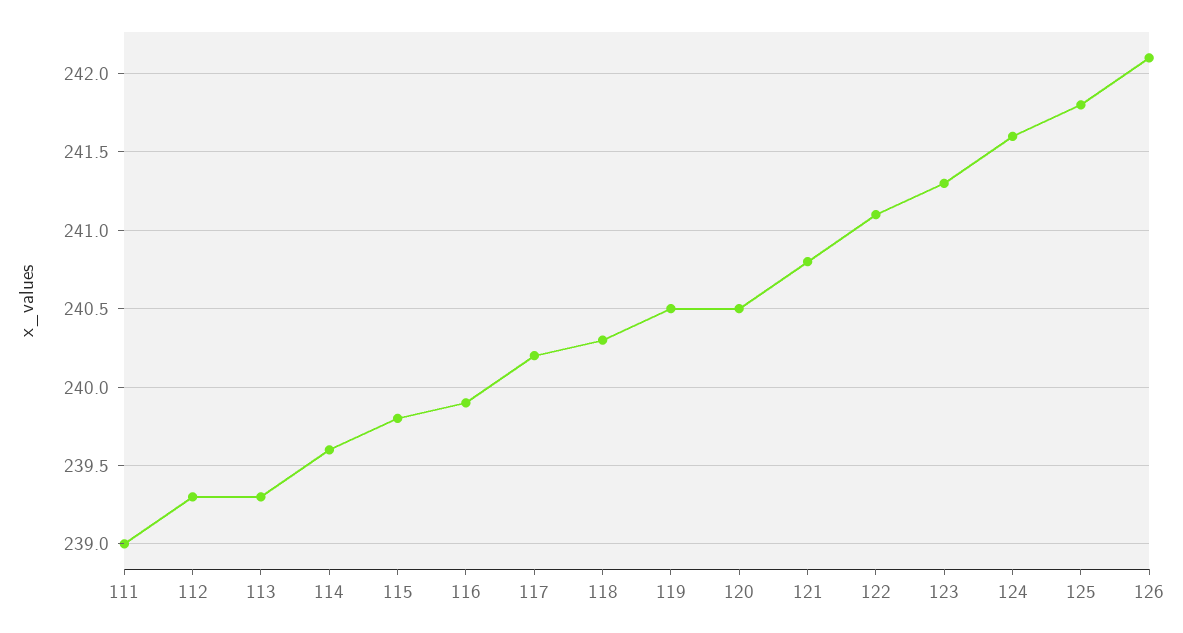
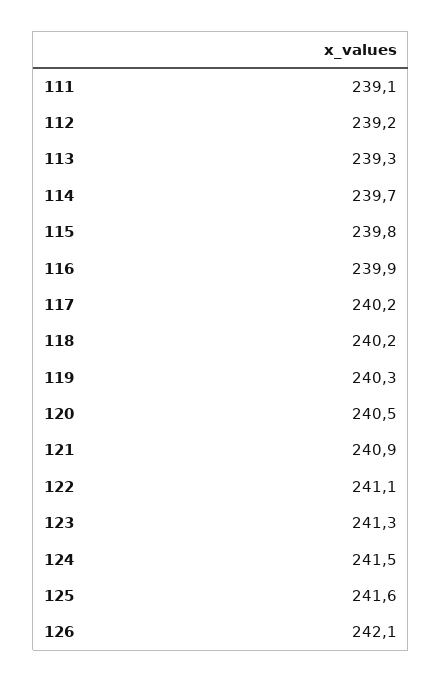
111: 239 -> 239.1
112: 239.3 -> 239.2
114: 239.6 -> 239.7
118: 240.3 -> 240.2
119: 240.5 -> 240.3
121: 240.8 -> 240.9
124: 241.6 -> 241.5
125: 241.8 -> 241.6

